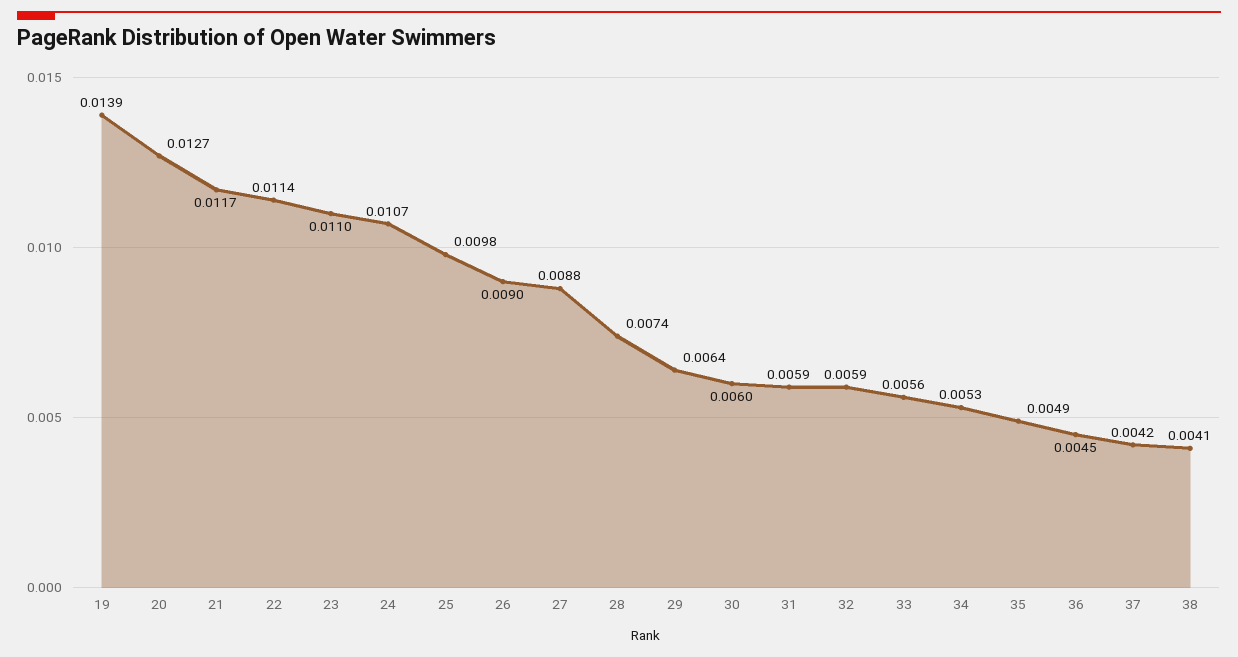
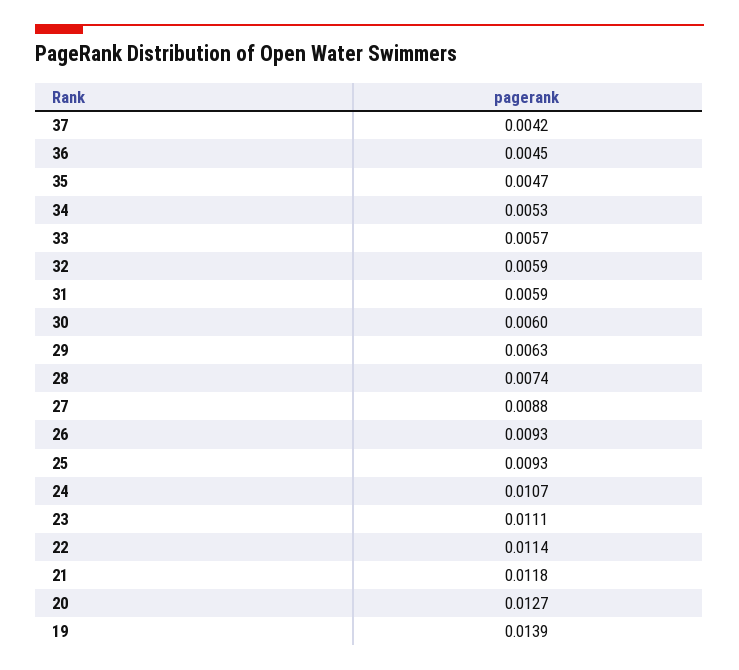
21: 0.0117 -> 0.0118
23: 0.011 -> 0.0111
25: 0.0098 -> 0.0093
26: 0.009 -> 0.0093
29: 0.0064 -> 0.0063
33: 0.0056 -> 0.0057
35: 0.0049 -> 0.0047
38: 0.0041 -> none

